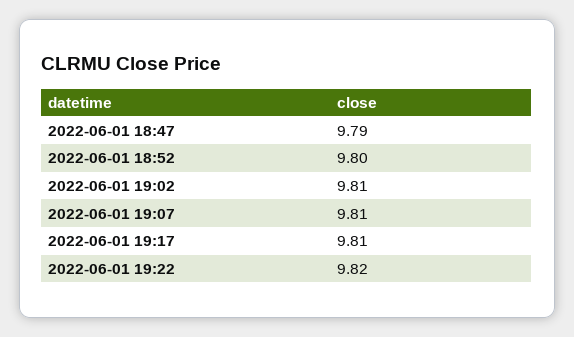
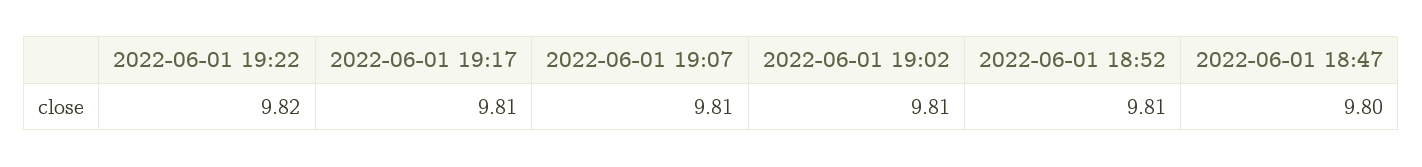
2022-06-01 18:47: 9.79 -> 9.8
2022-06-01 18:52: 9.8 -> 9.81

